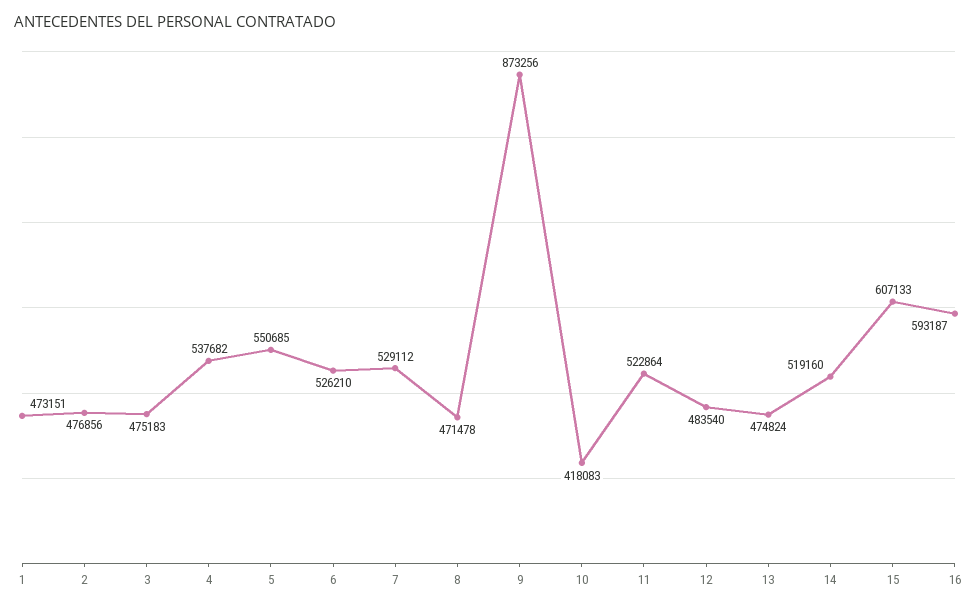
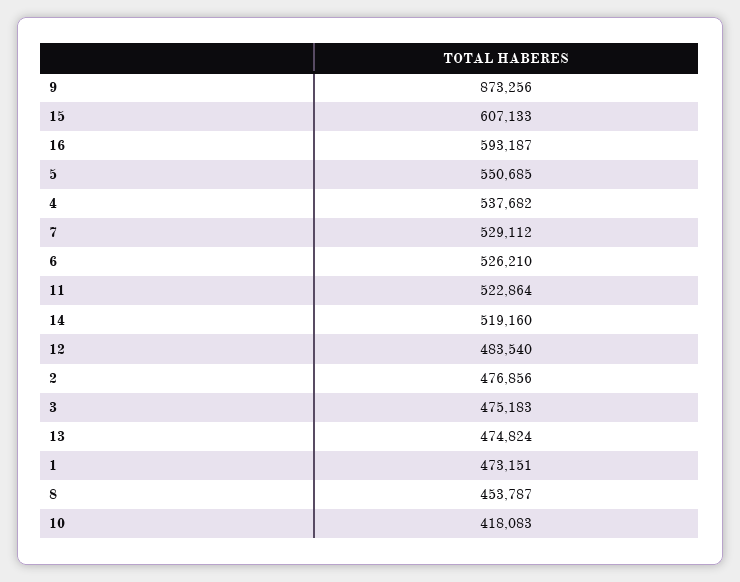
8: 471478 -> 453787

